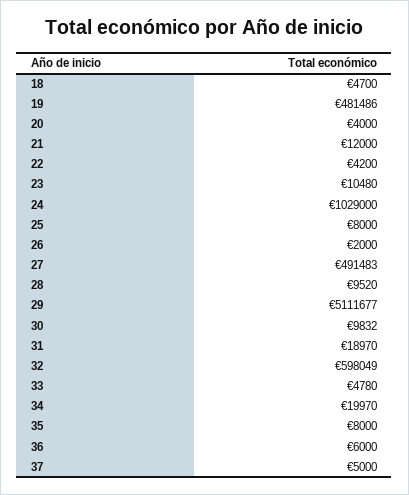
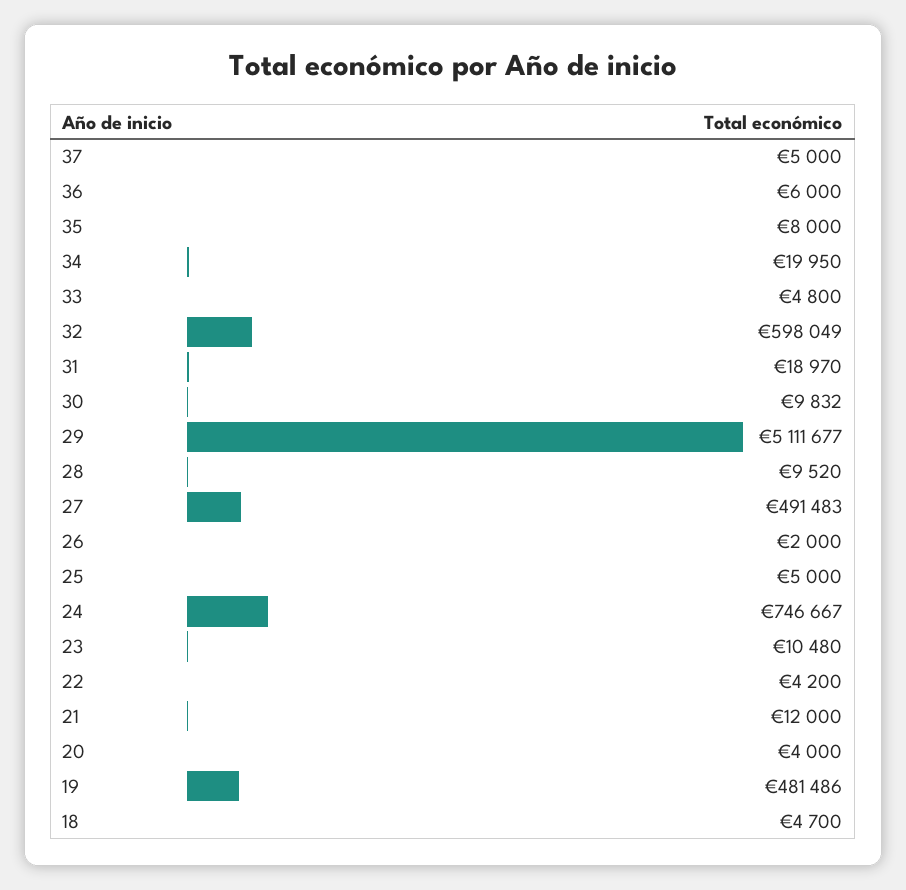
24: 1029000 -> 746667
25: 8000 -> 5000
33: 4780 -> 4800
34: 19970 -> 19950

